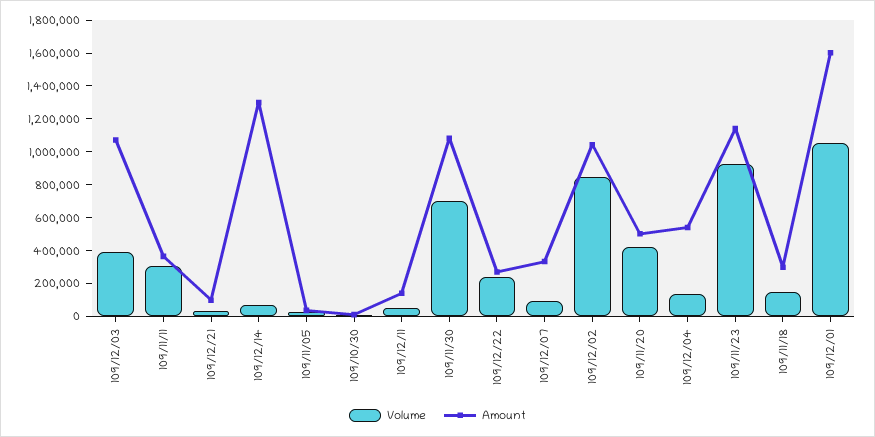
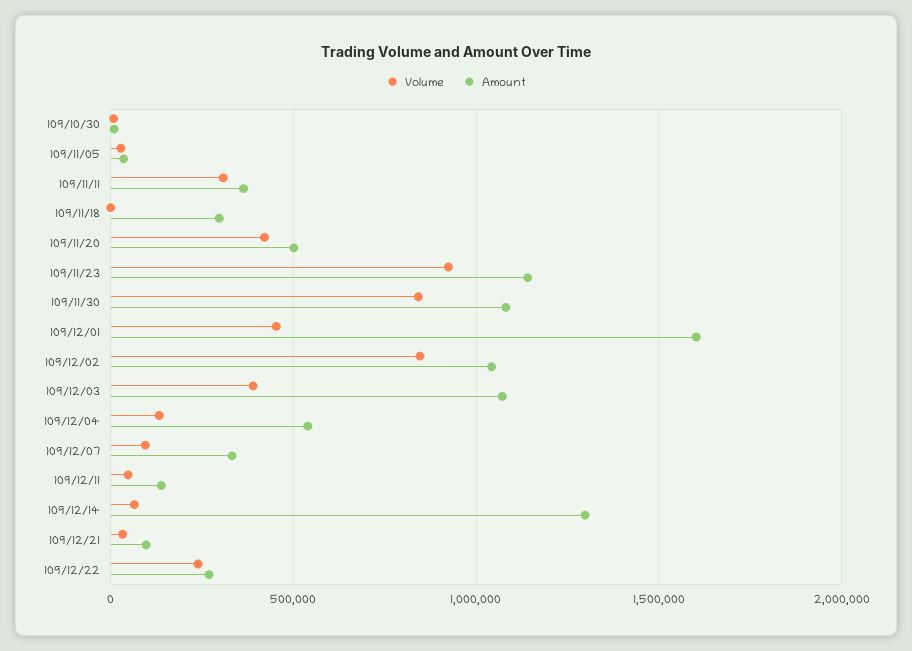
Volume, 109/11/30: 700000 -> 850000
Volume, 109/11/18: 150000 -> 0
Volume, 109/12/01: 1050000 -> 450000

